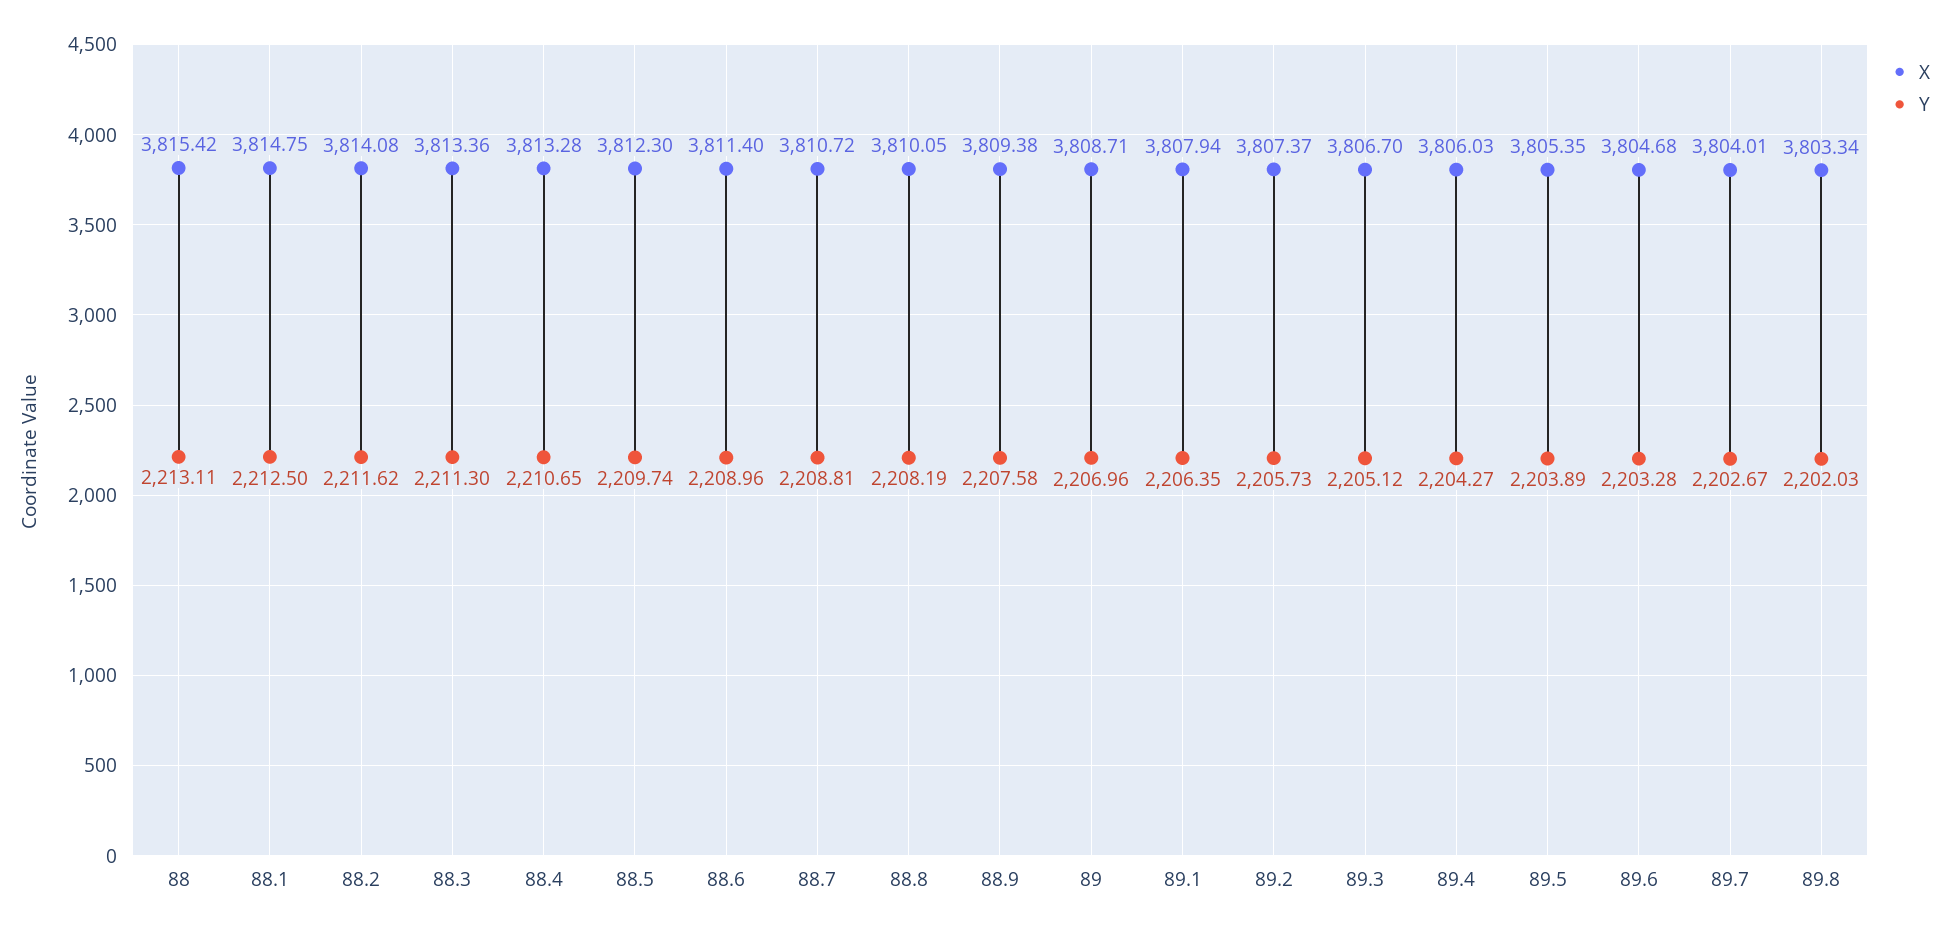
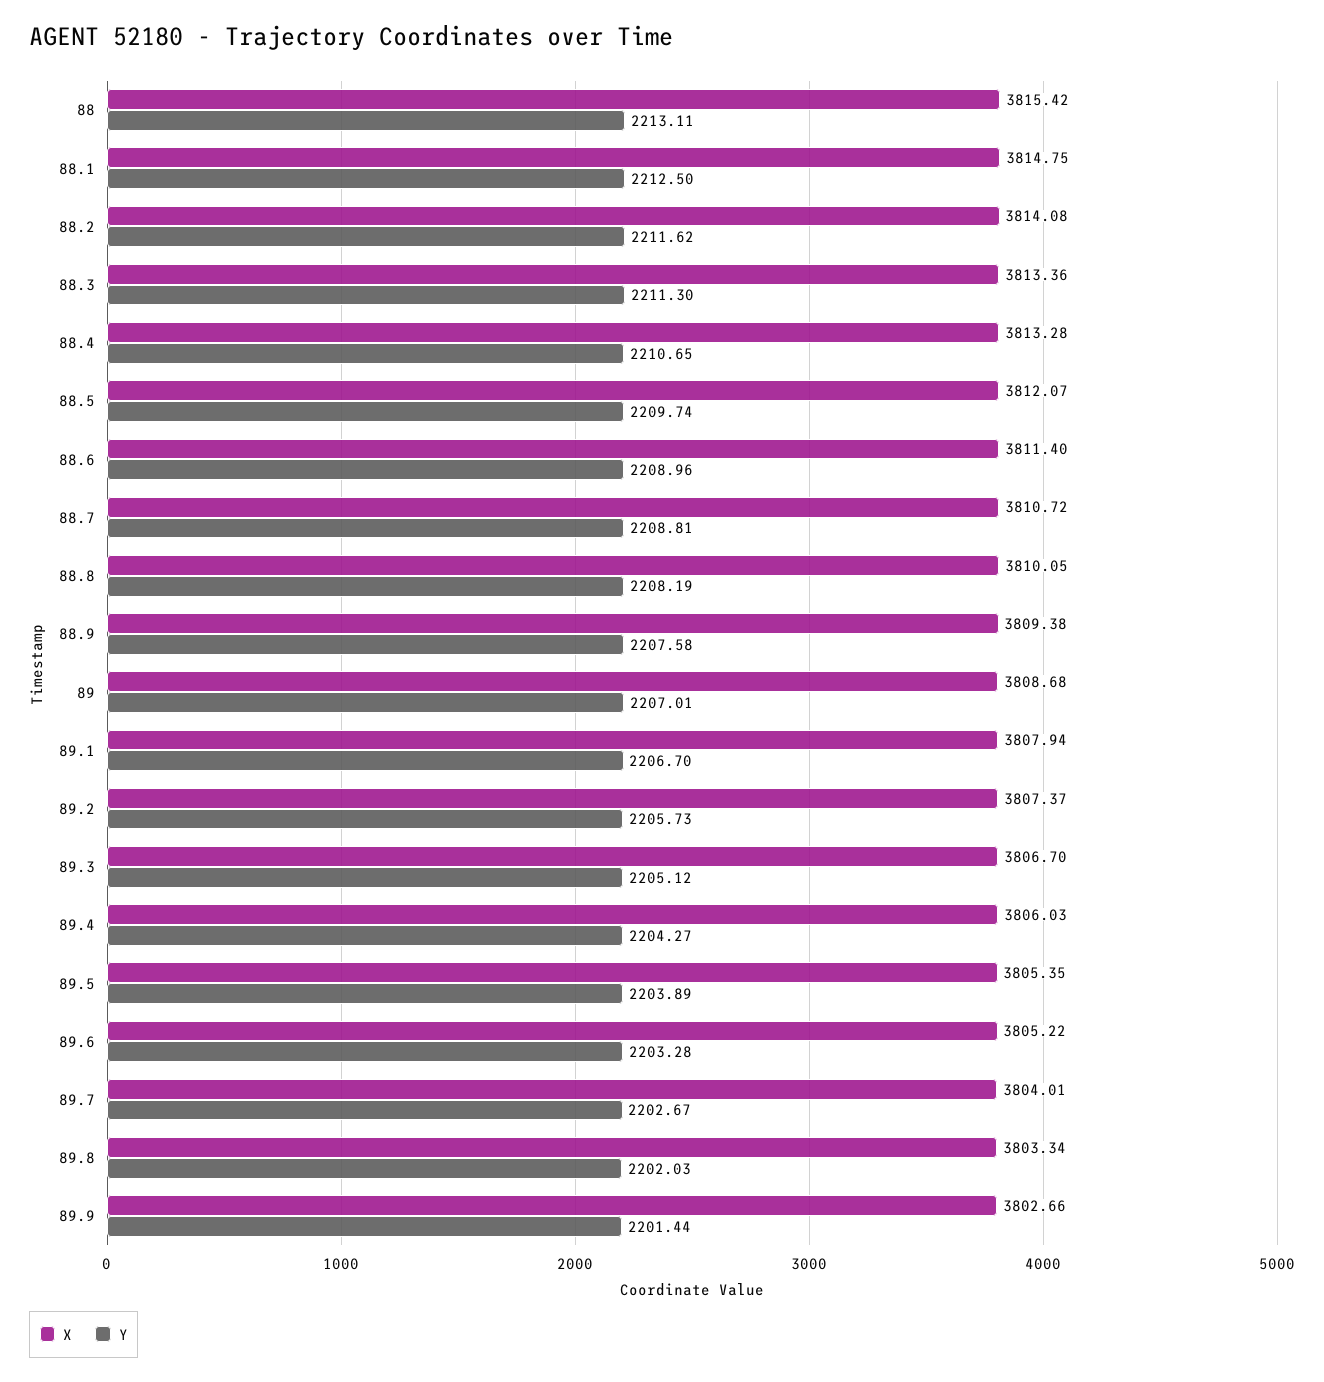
X, 88.5: 3812.3 -> 3812.07
X, 89: 3808.71 -> 3808.68
Y, 89: 2206.96 -> 2207.01
Y, 89.1: 2206.35 -> 2206.7
X, 89.6: 3804.68 -> 3805.22
X, 89.9: none -> 3802.66
Y, 89.9: none -> 2201.44

